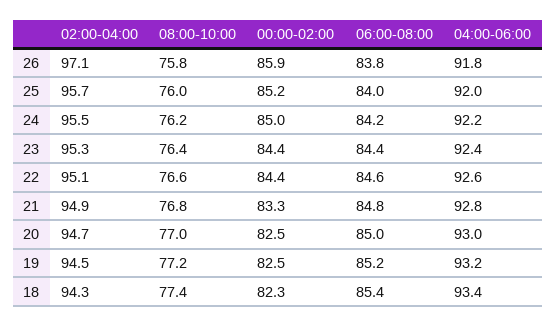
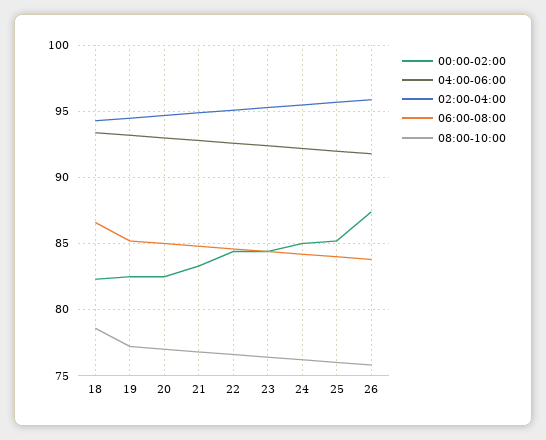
02:00-04:00, 26: 97.1 -> 96
00:00-02:00, 26: 85.9 -> 87.5
08:00-10:00, 18: 77.4 -> 78.5
06:00-08:00, 18: 85.4 -> 86.5

